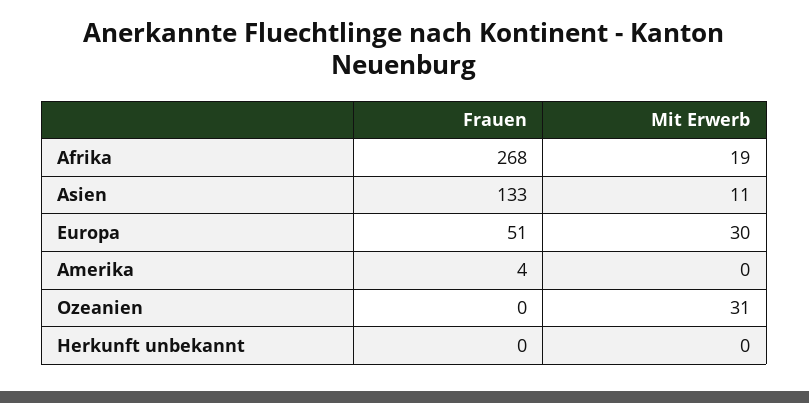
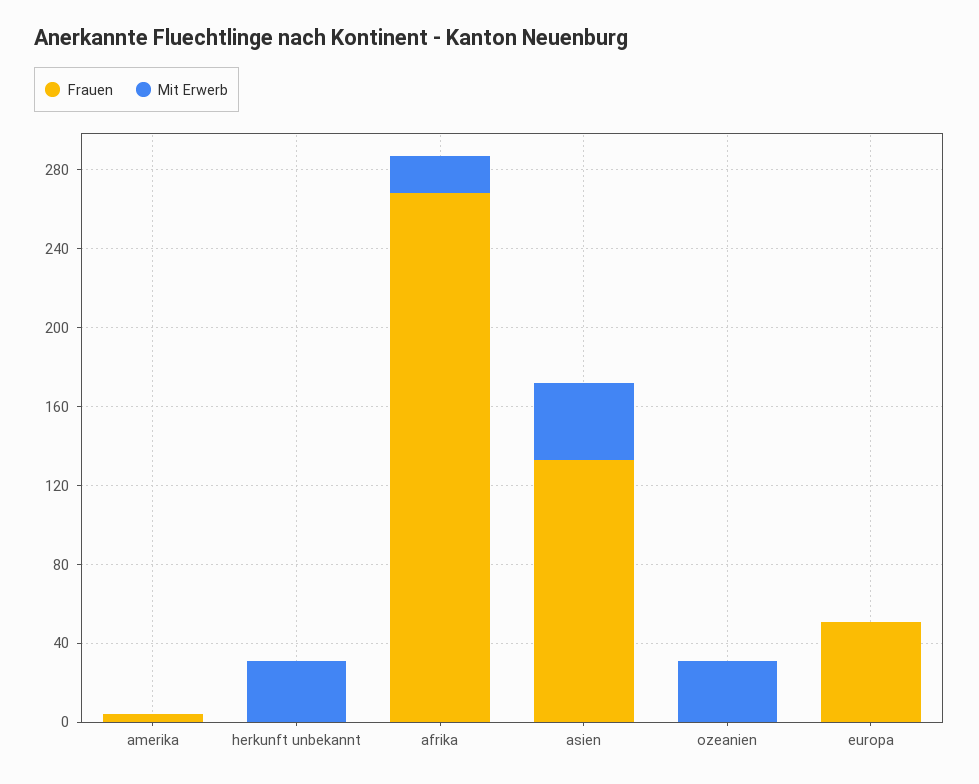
Mit Erwerb, Asien: 11 -> 40
Mit Erwerb, Europa: 30 -> 0
Mit Erwerb, Herkunft unbekannt: 0 -> 30

